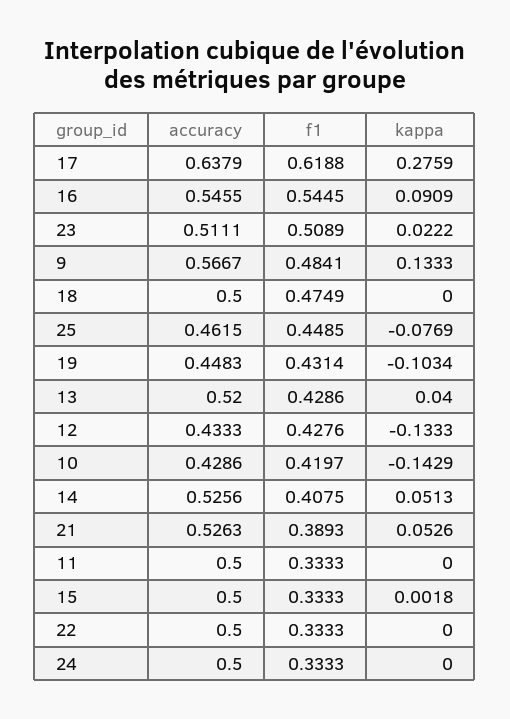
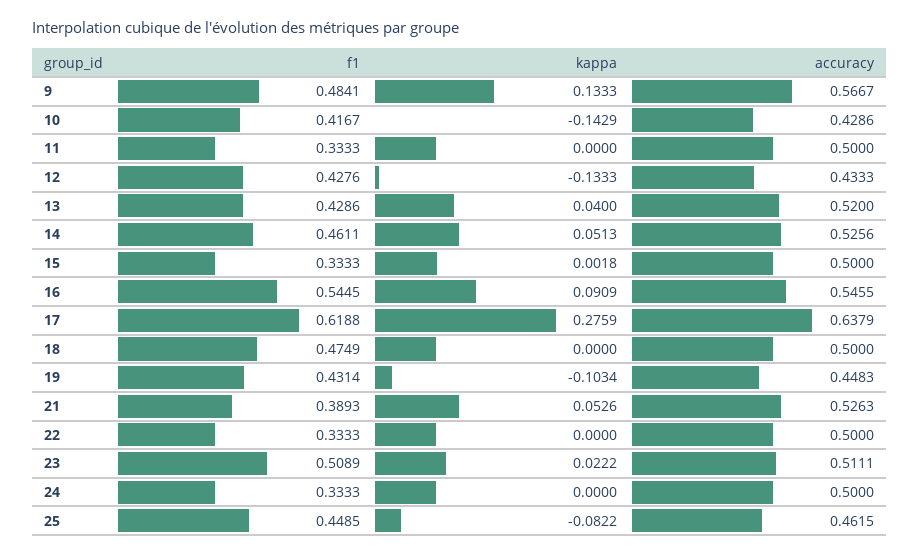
kappa, 25: -0.0769 -> -0.0822
f1, 10: 0.4197 -> 0.4167
f1, 14: 0.4075 -> 0.4611

